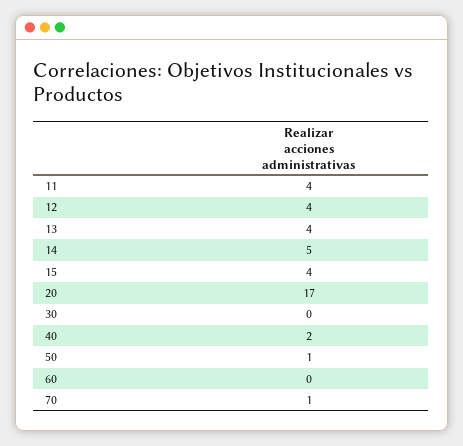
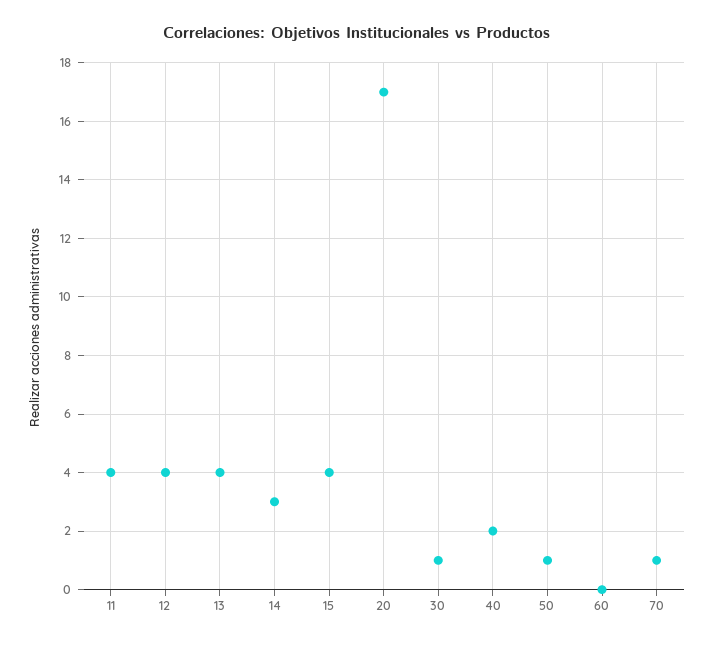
14: 5 -> 3
30: 0 -> 1

